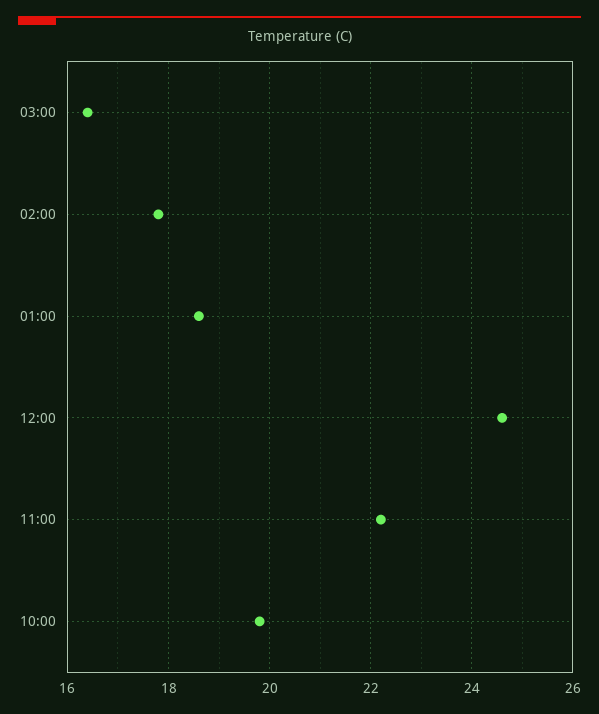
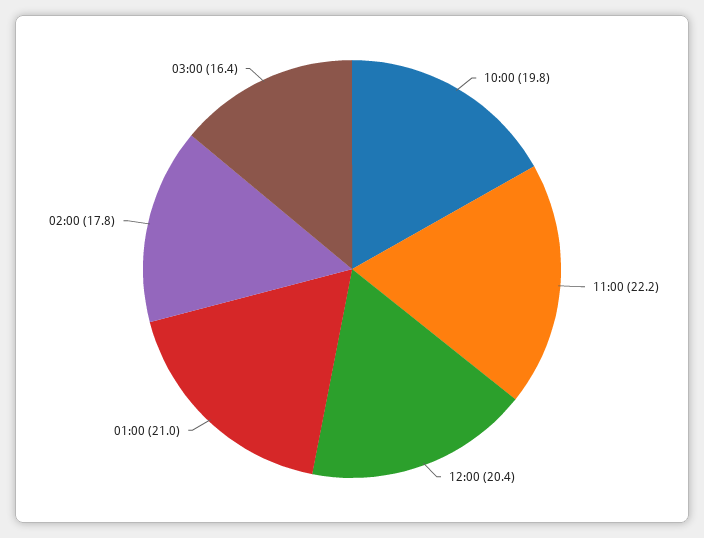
01:00: 18.5 -> 21
12:00: 24.5 -> 20.4

